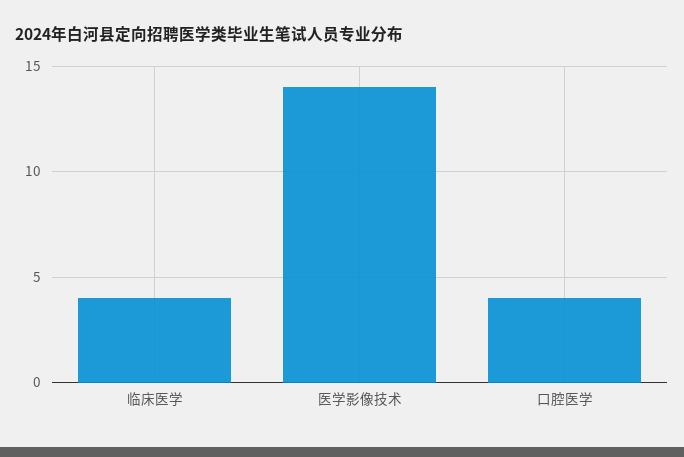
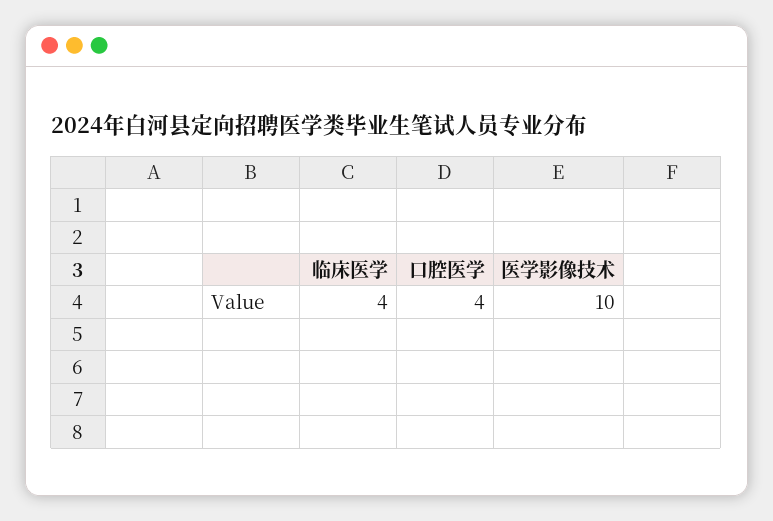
医学影像技术: 14 -> 10

